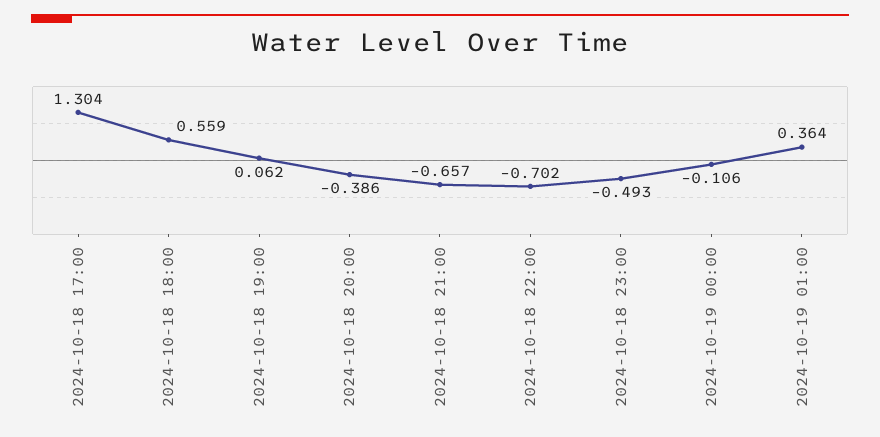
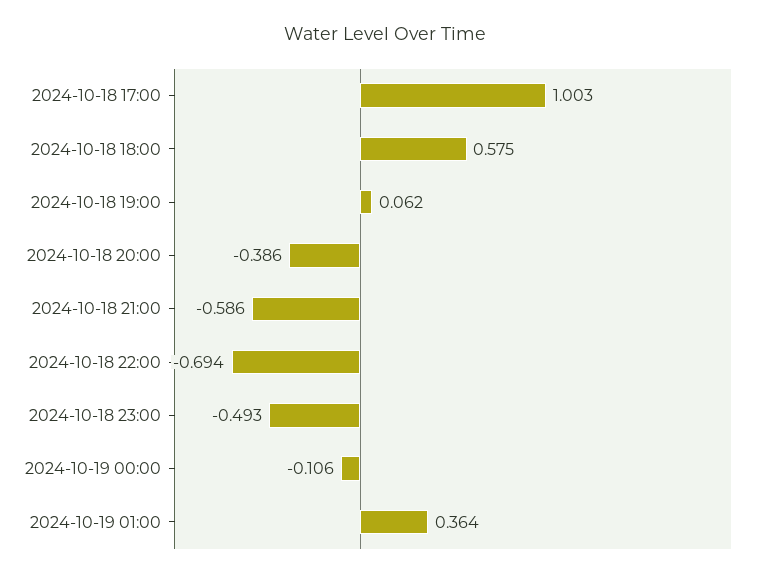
2024-10-18 17:00: 1.304 -> 1.003
2024-10-18 18:00: 0.559 -> 0.575
2024-10-18 21:00: -0.657 -> -0.586
2024-10-18 22:00: -0.702 -> -0.694

